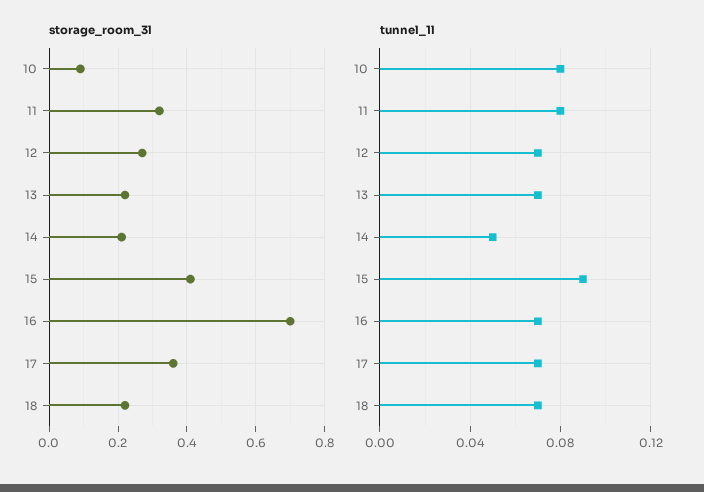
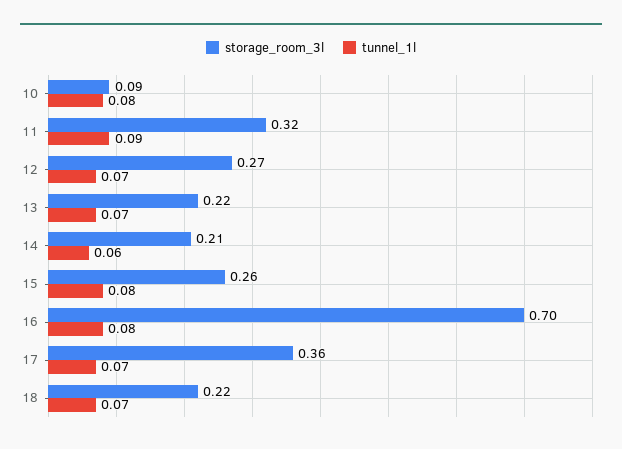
storage_room_3l, 15: 0.4 -> 0.26
tunnel_1l, 11: 0.08 -> 0.09
tunnel_1l, 14: 0.05 -> 0.06
tunnel_1l, 15: 0.09 -> 0.08
tunnel_1l, 16: 0.07 -> 0.08

